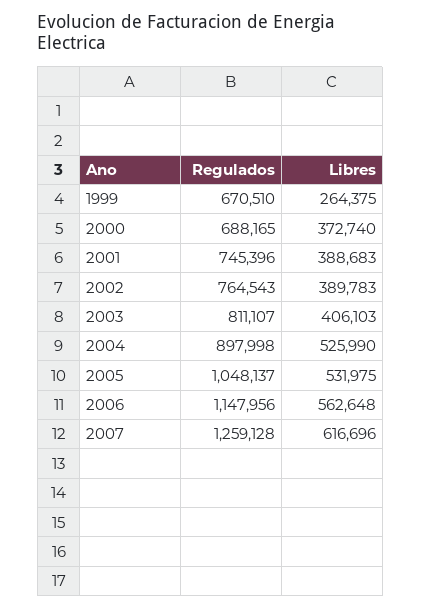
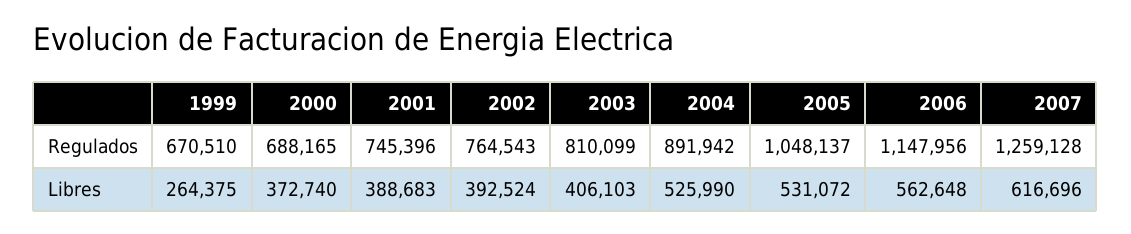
Libres, 2002: 389783 -> 392524
Regulados, 2003: 811107 -> 810099
Regulados, 2004: 897998 -> 891942
Libres, 2005: 531975 -> 531072

